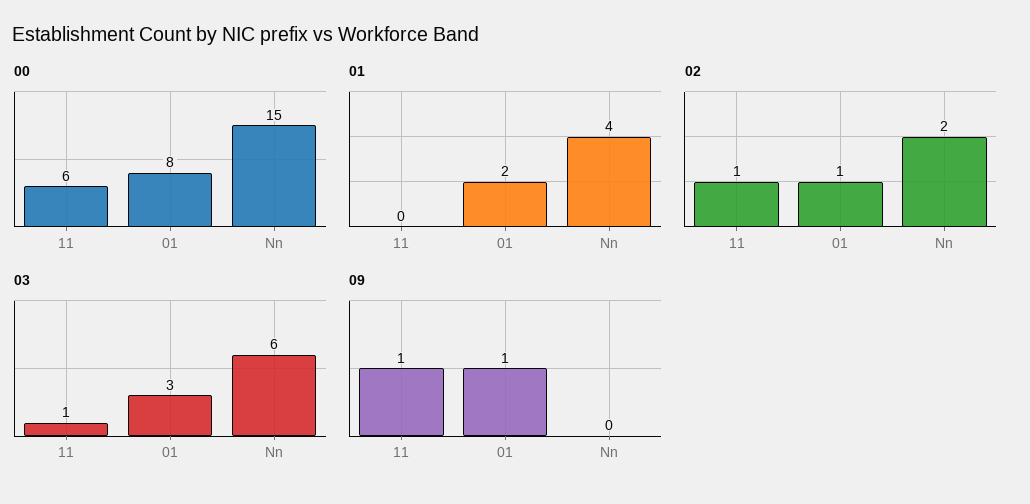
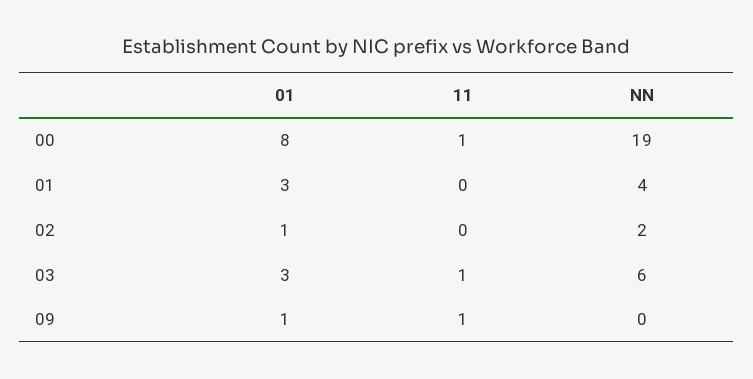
00, 11: 6 -> 1
00, Nn: 15 -> 19
01, 01: 2 -> 3
02, 11: 1 -> 0

